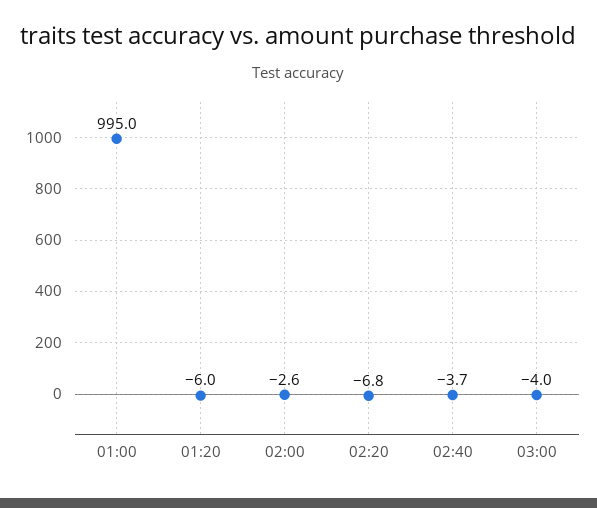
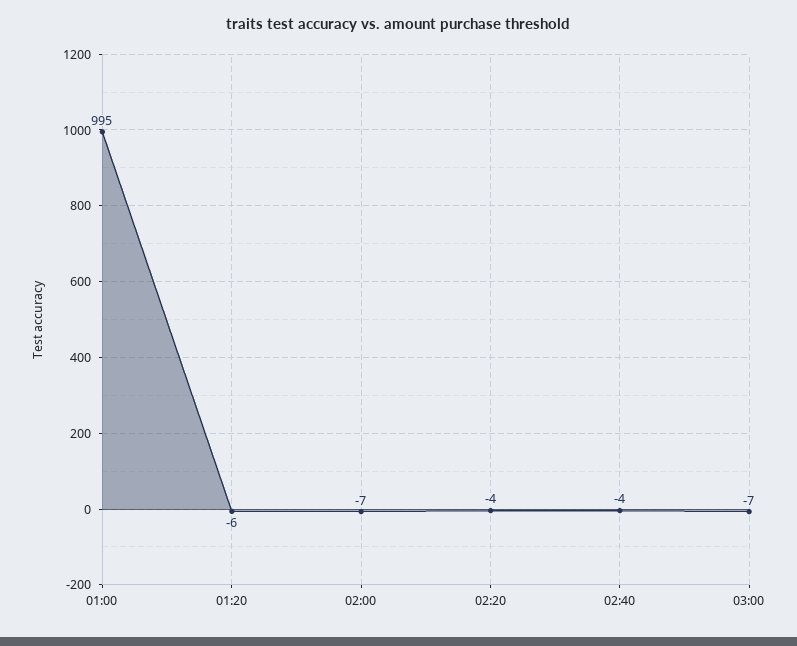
02:00: -2.6 -> -7
02:20: -6.8 -> -4
03:00: -4 -> -7

